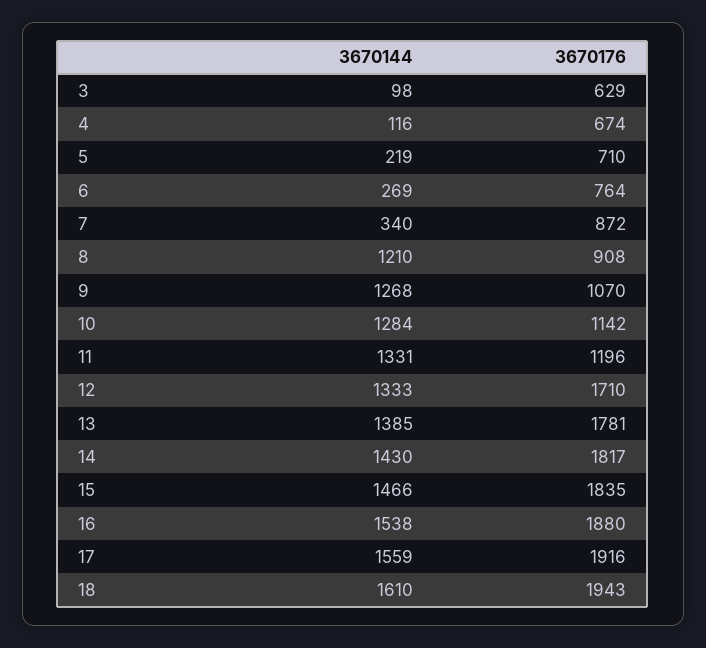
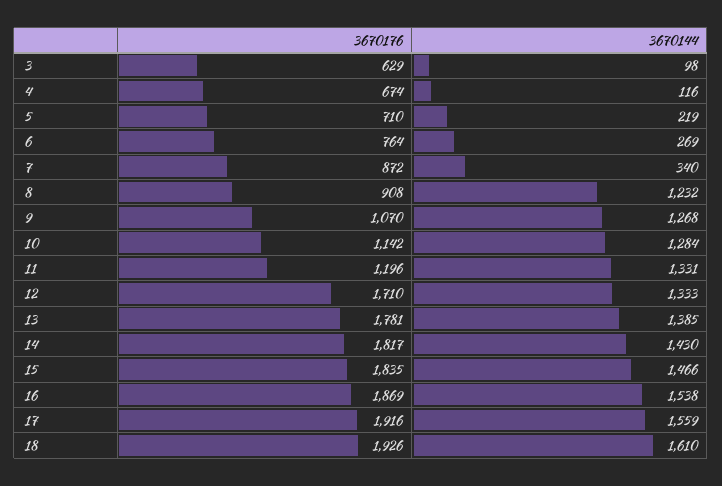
3670144, 8: 1210 -> 1232
3670176, 16: 1880 -> 1869
3670176, 18: 1943 -> 1926

